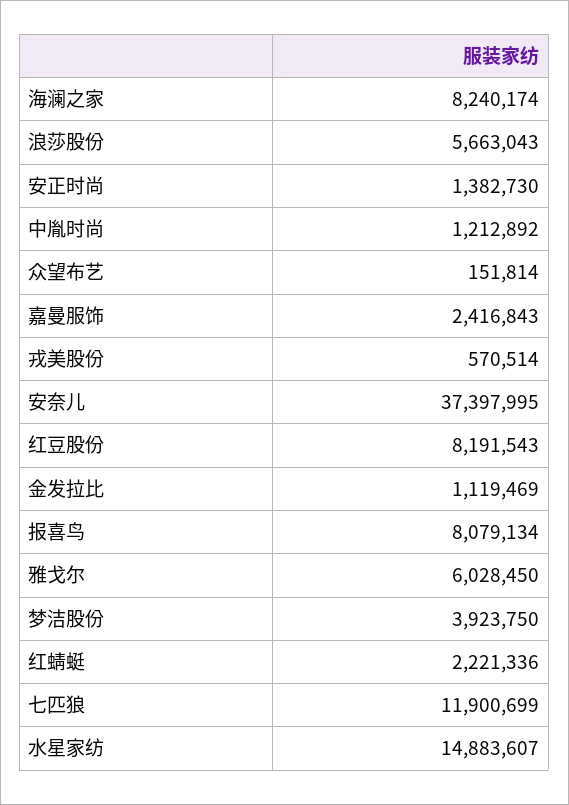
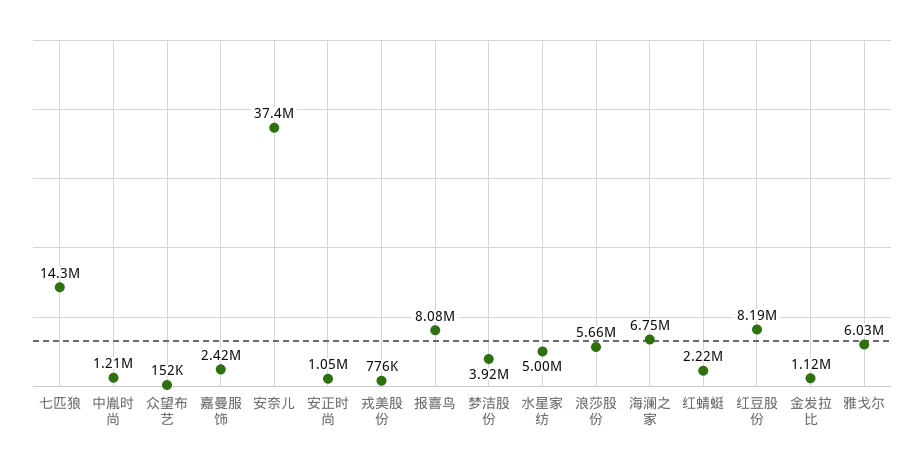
海澜之家: 8240174 -> 6750000
安正时尚: 1382730 -> 1050000
戎美股份: 570514 -> 776000
七匹狼: 11900699 -> 14300000
水星家纺: 14883607 -> 5000000

